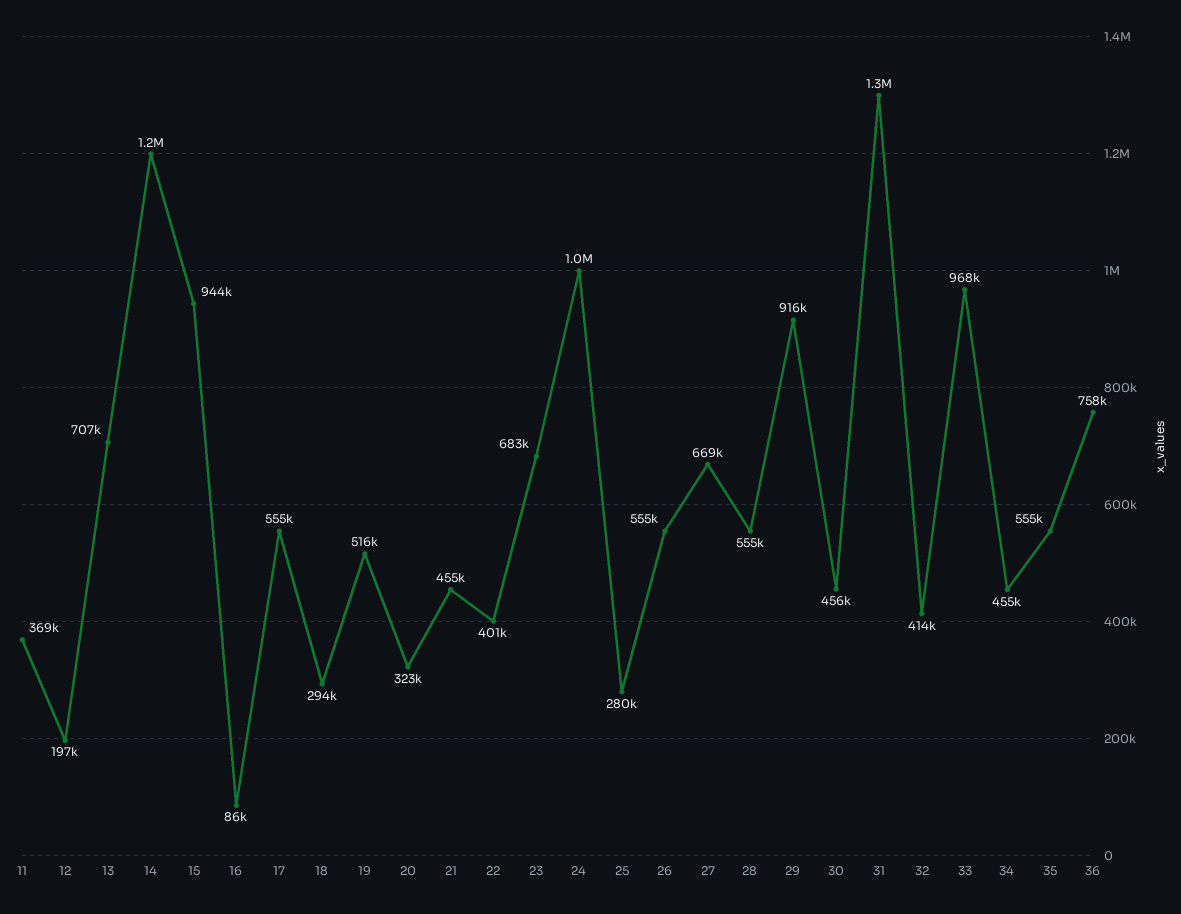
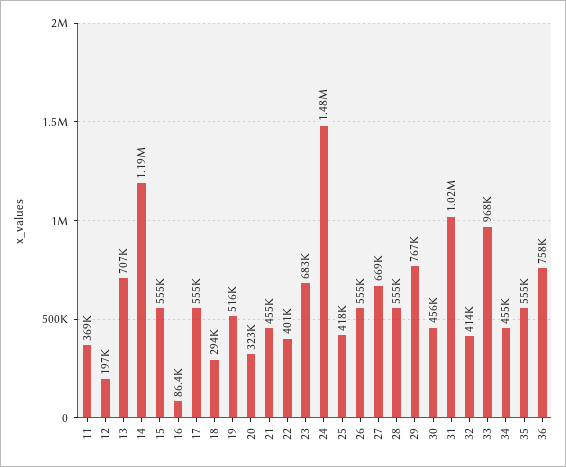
15: 944000 -> 555000
24: 1000000 -> 1480000
25: 280000 -> 418000
29: 916000 -> 767000
31: 1300000 -> 1020000

